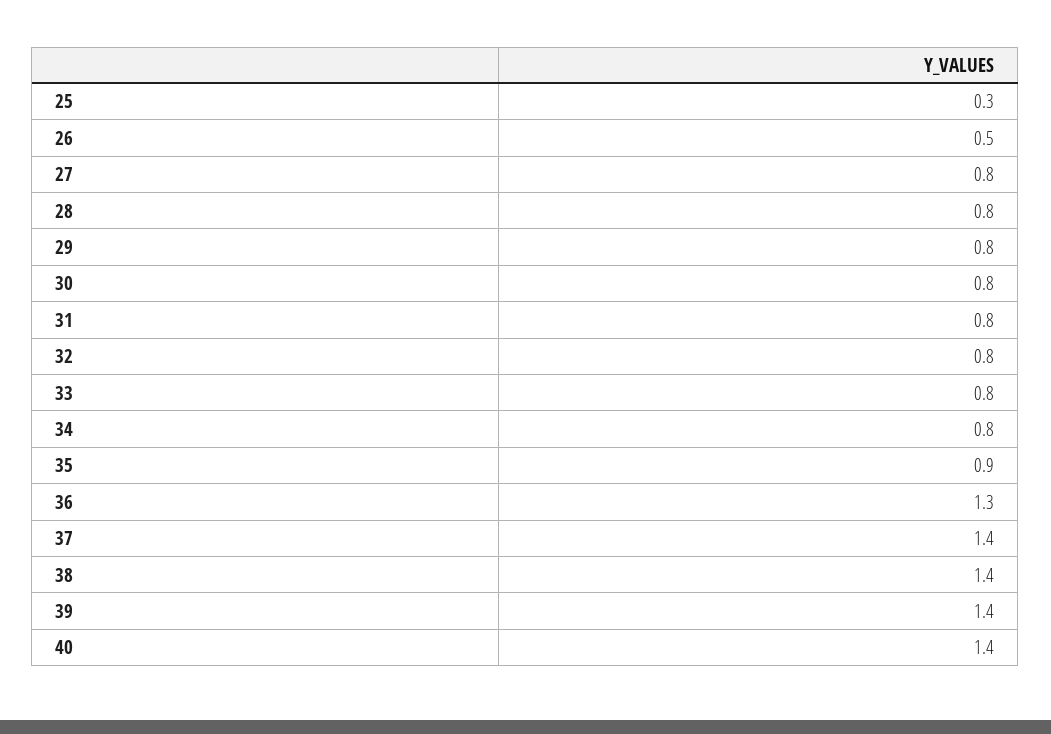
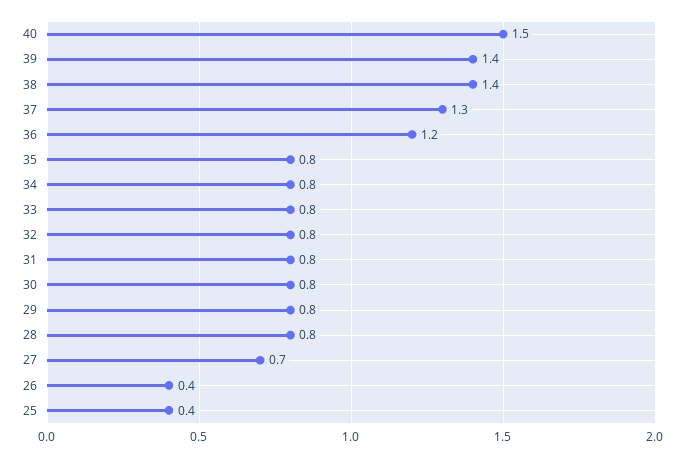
25: 0.3 -> 0.4
26: 0.5 -> 0.4
27: 0.8 -> 0.7
35: 0.9 -> 0.8
36: 1.3 -> 1.2
37: 1.4 -> 1.3
40: 1.4 -> 1.5

